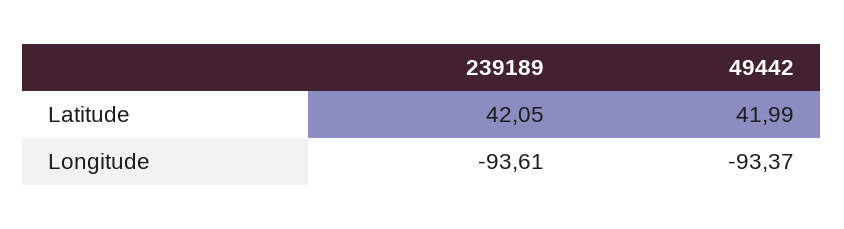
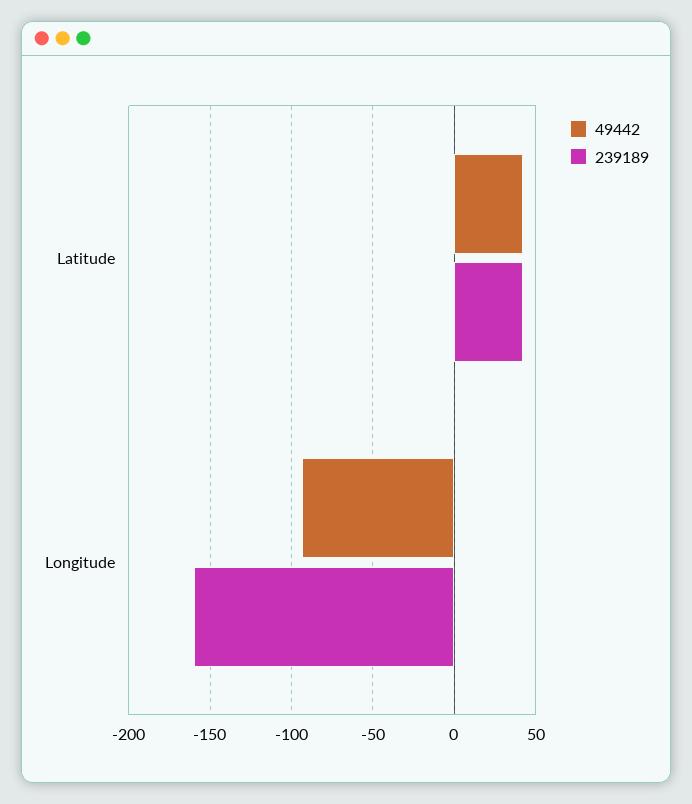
239189, Longitude: -93.61 -> -160

